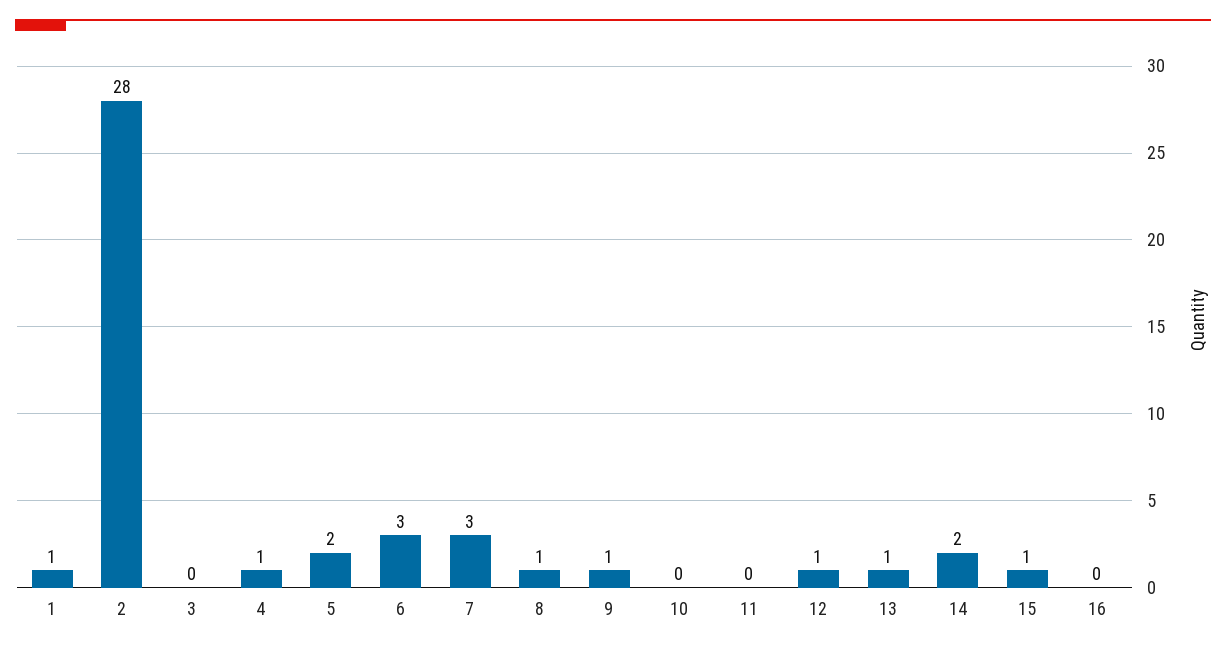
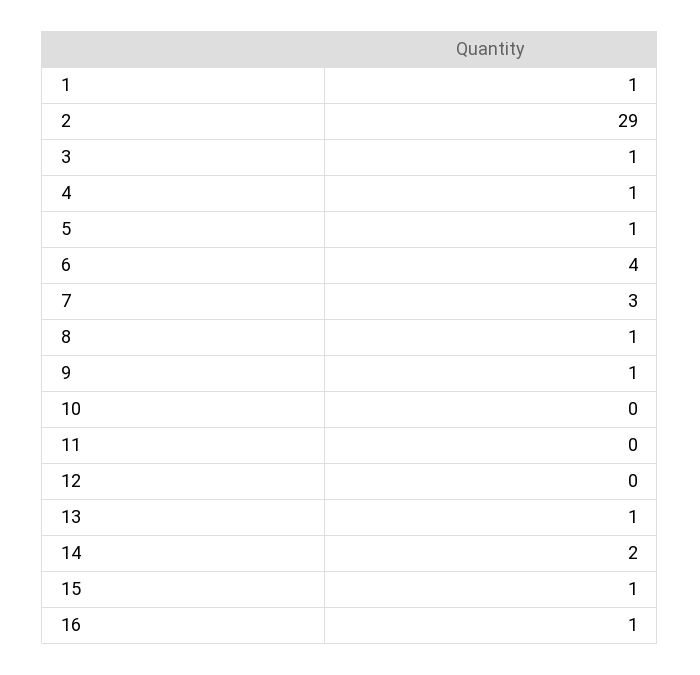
2: 28 -> 29
3: 0 -> 1
5: 2 -> 1
6: 3 -> 4
12: 1 -> 0
16: 0 -> 1

